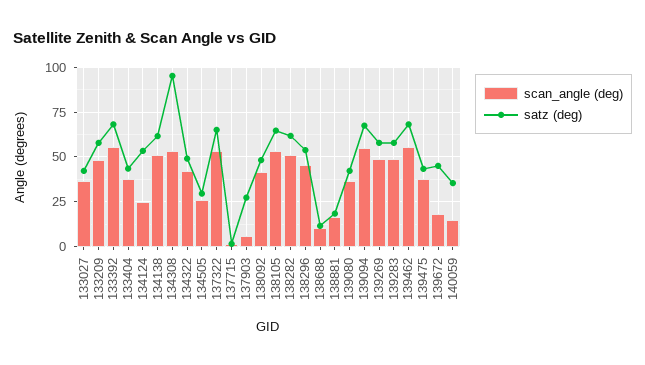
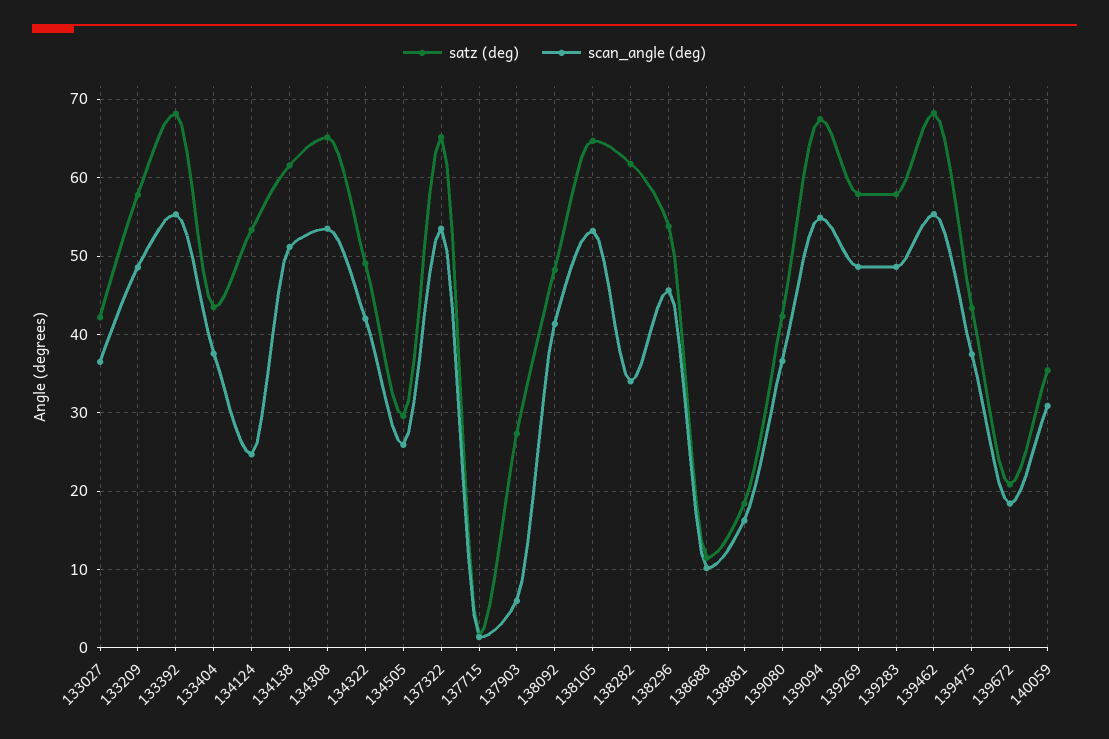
satz (deg), 134308: 95 -> 65
scan_angle (deg), 138282: 50 -> 34
satz (deg), 139672: 45 -> 21
scan_angle (deg), 140059: 15 -> 31

